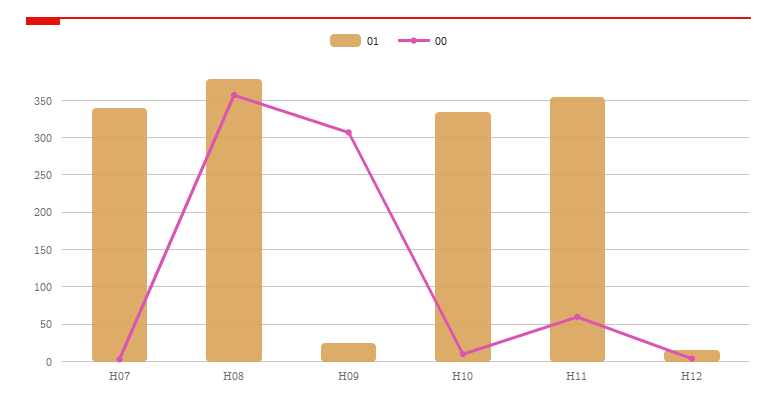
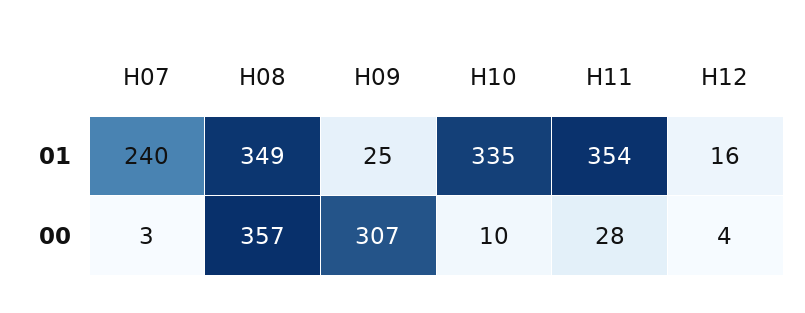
01, H07: 340 -> 240
01, H08: 380 -> 349
00, H11: 60 -> 28

